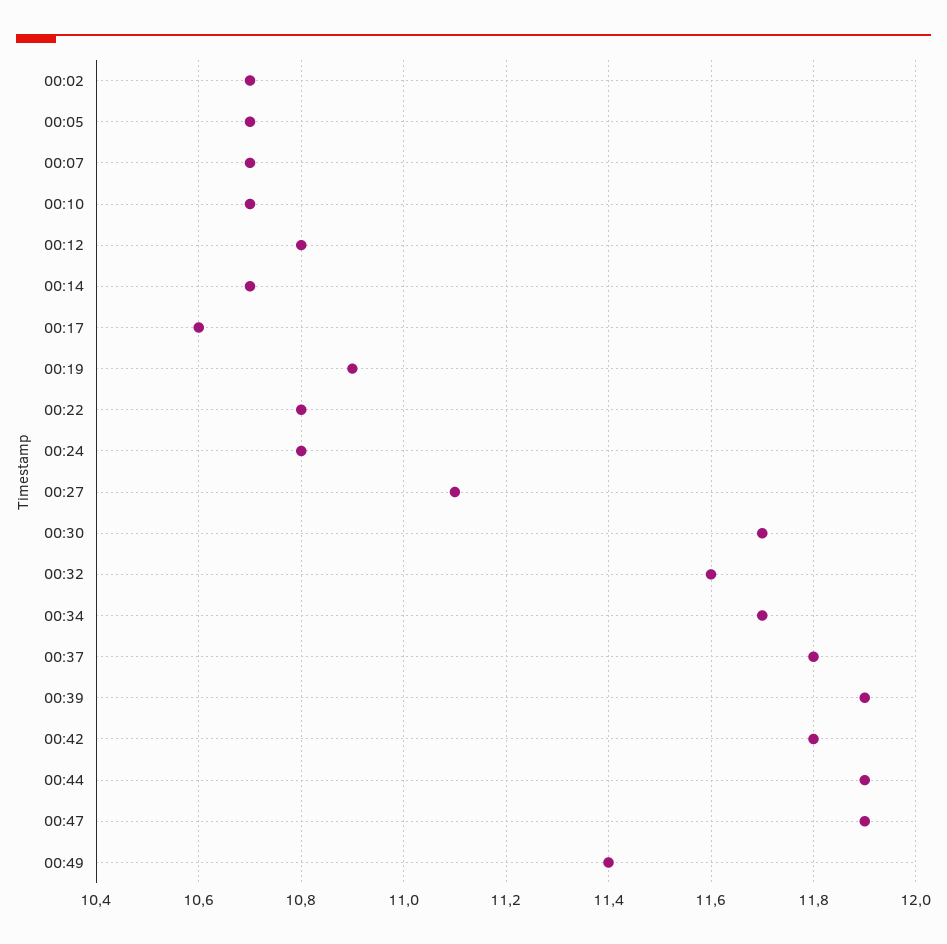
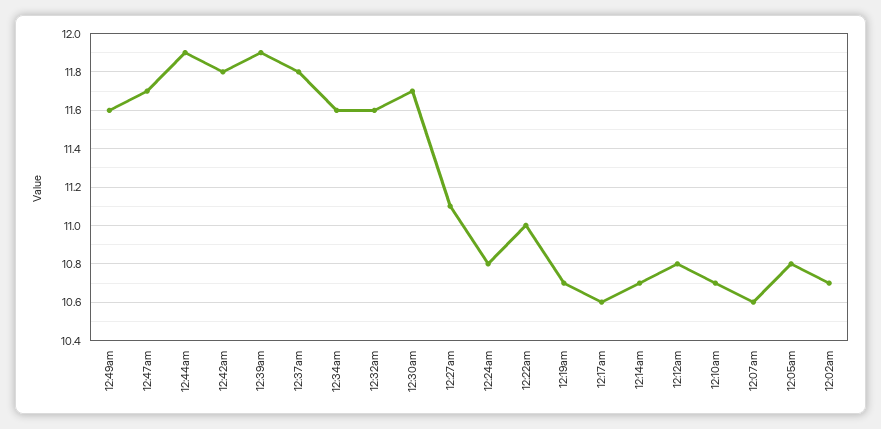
00:05: 10.7 -> 10.8
00:07: 10.7 -> 10.6
00:19: 10.9 -> 10.7
00:22: 10.8 -> 11
00:34: 11.7 -> 11.6
00:47: 11.9 -> 11.7
00:49: 11.4 -> 11.6

